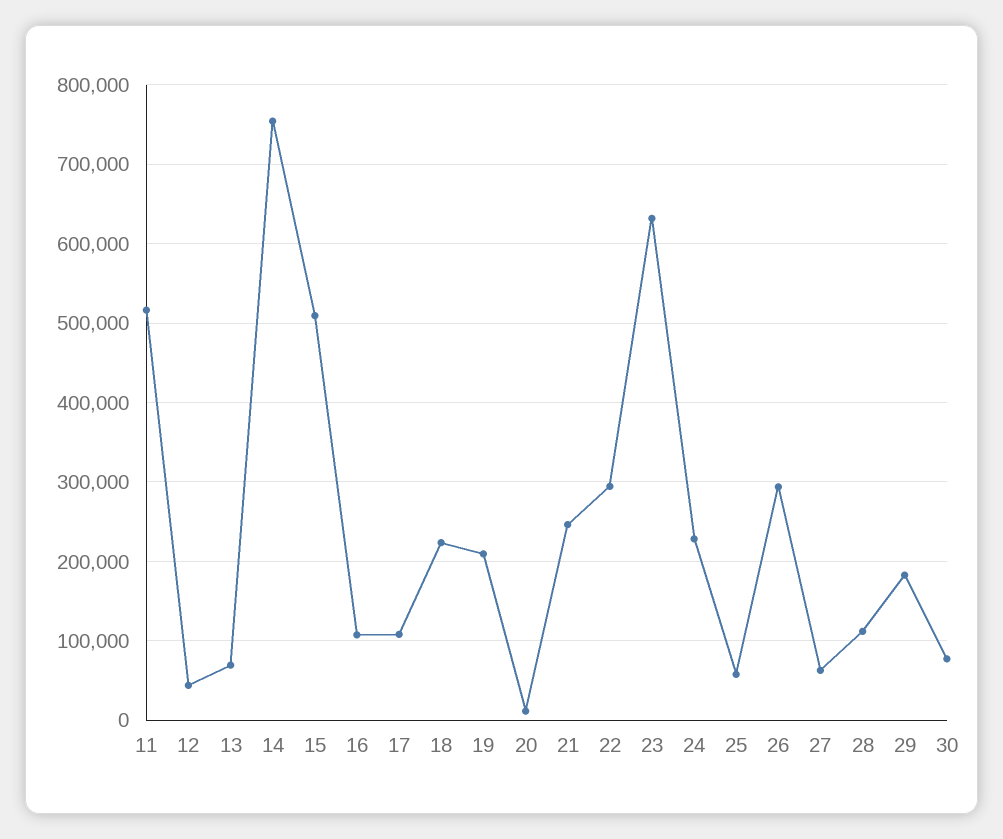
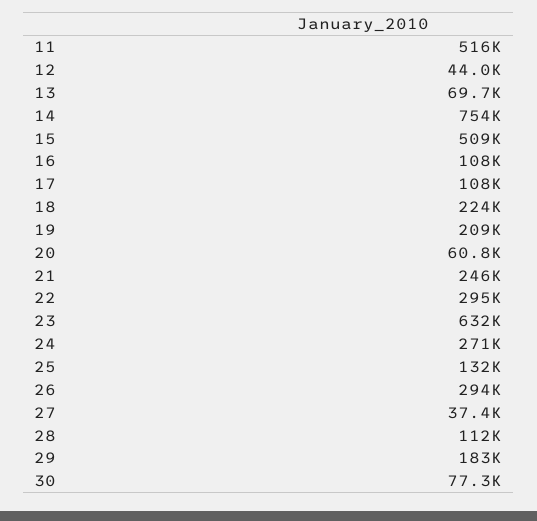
20: 10000 -> 60800
24: 230000 -> 271000
25: 60000 -> 132000
27: 60000 -> 37400

